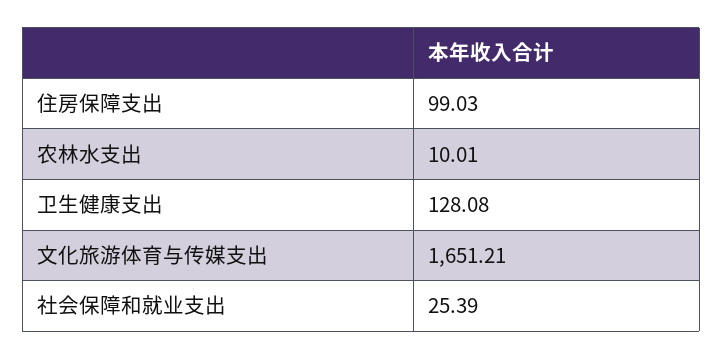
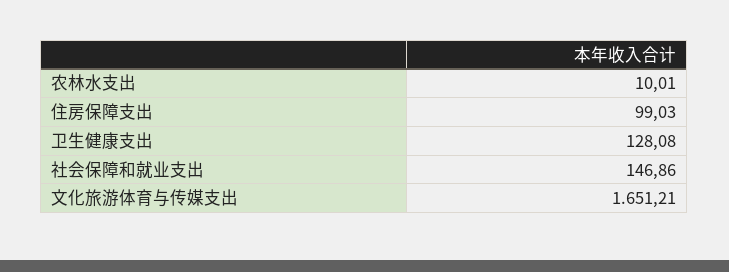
社会保障和就业支出: 25.39 -> 146.86

